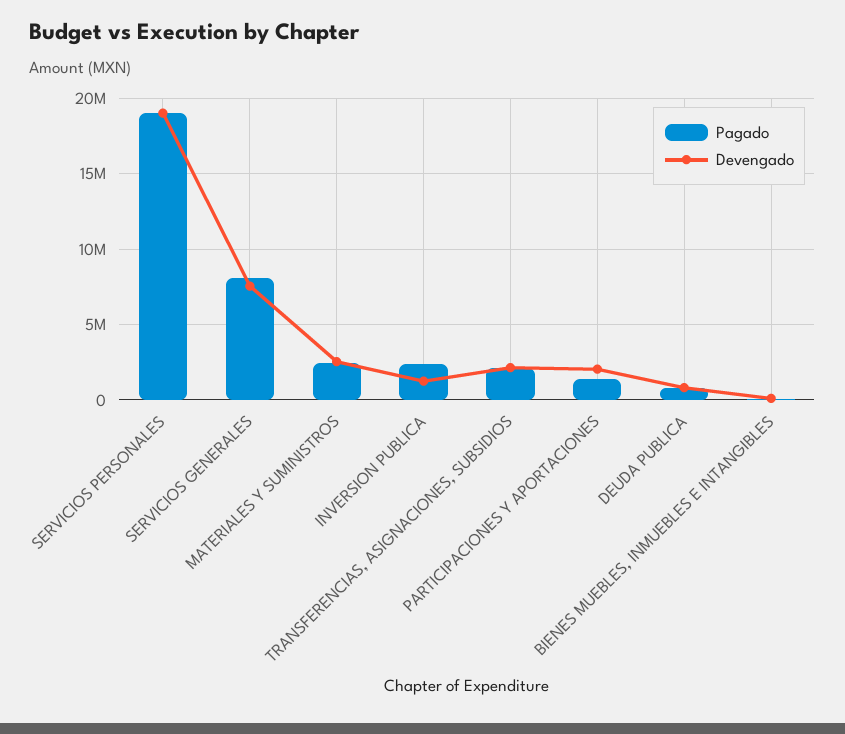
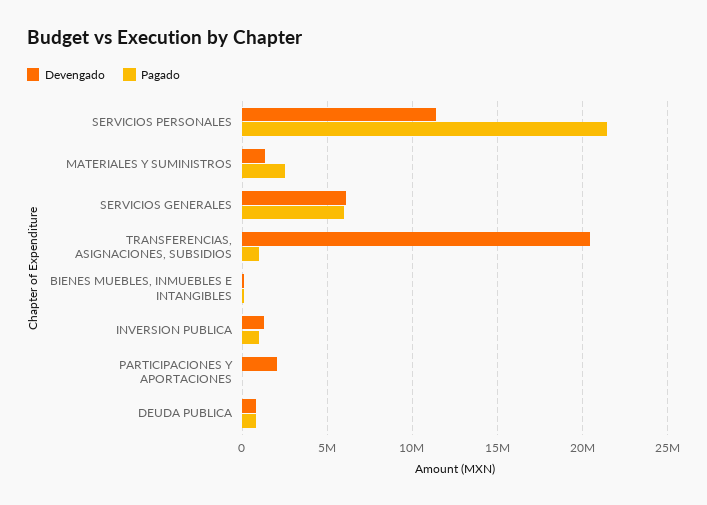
Pagado, SERVICIOS PERSONALES: 19000000 -> 21500000
Devengado, SERVICIOS PERSONALES: 19000000 -> 11500000
Pagado, SERVICIOS GENERALES: 8000000 -> 6000000
Devengado, SERVICIOS GENERALES: 7500000 -> 6000000
Devengado, MATERIALES Y SUMINISTROS: 2500000 -> 1500000
Pagado, INVERSION PUBLICA: 2500000 -> 1000000
Pagado, TRANSFERENCIAS, ASIGNACIONES, SUBSIDIOS: 2000000 -> 1000000
Devengado, TRANSFERENCIAS, ASIGNACIONES, SUBSIDIOS: 2000000 -> 20500000
Pagado, PARTICIPACIONES Y APORTACIONES: 1500000 -> 0

